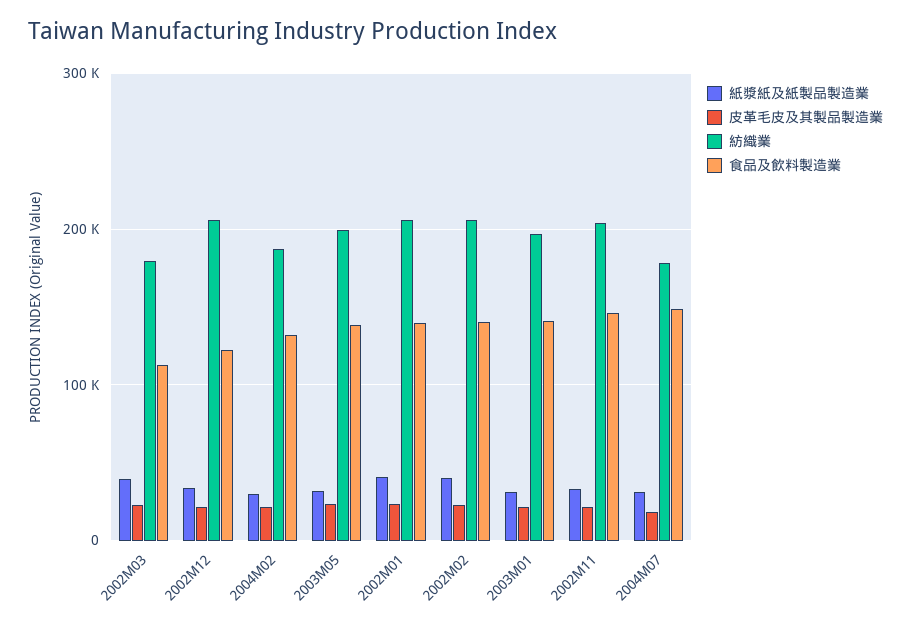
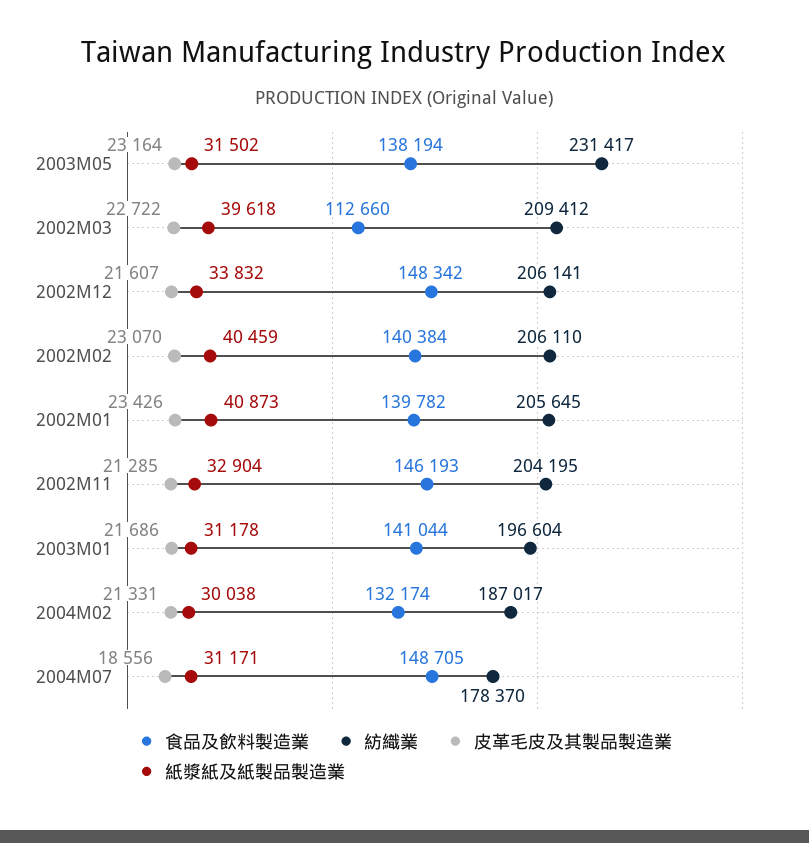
紡織業, 2002M03: 180000 -> 209412
食品及飲料製造業, 2002M12: 120000 -> 148342
紡織業, 2003M05: 200000 -> 231417

